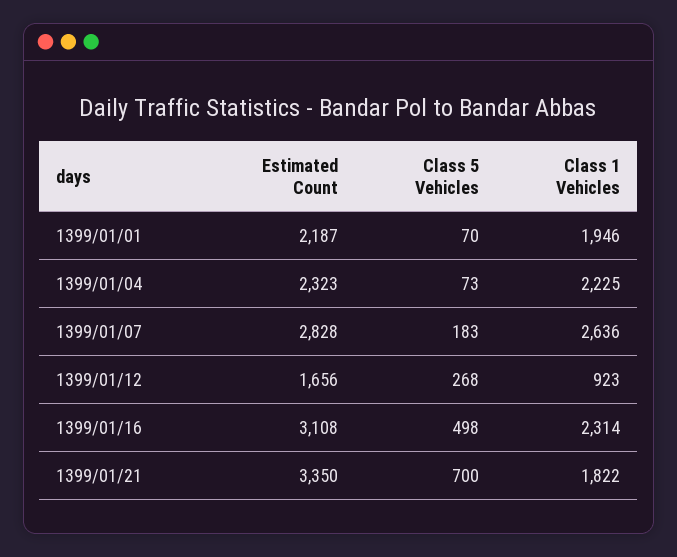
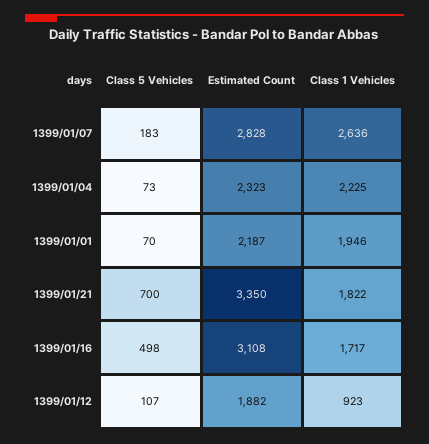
Estimated Count, 1399/01/12: 1656 -> 1882
Class 5 Vehicles, 1399/01/12: 268 -> 107
Class 1 Vehicles, 1399/01/16: 2314 -> 1717

